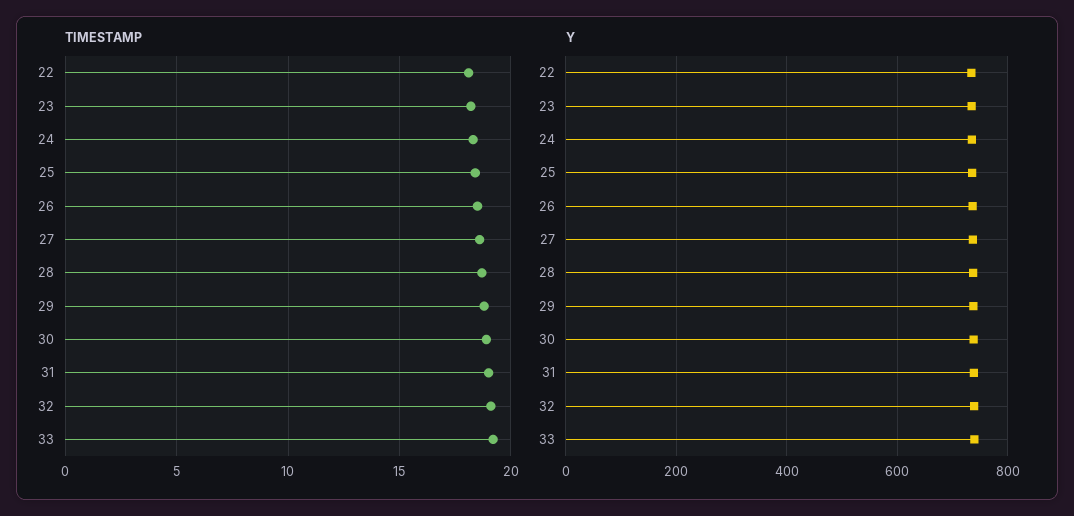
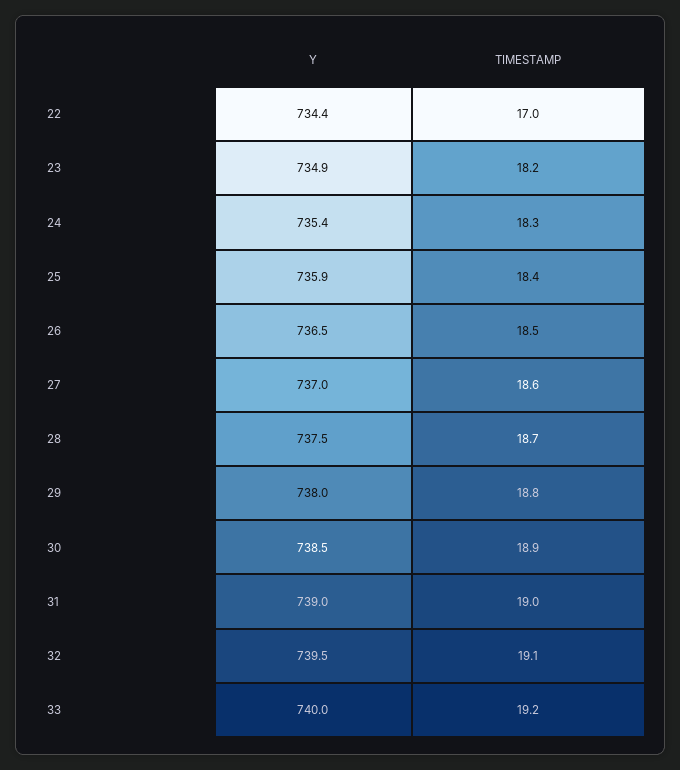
TIMESTAMP, 22: 18 -> 17

